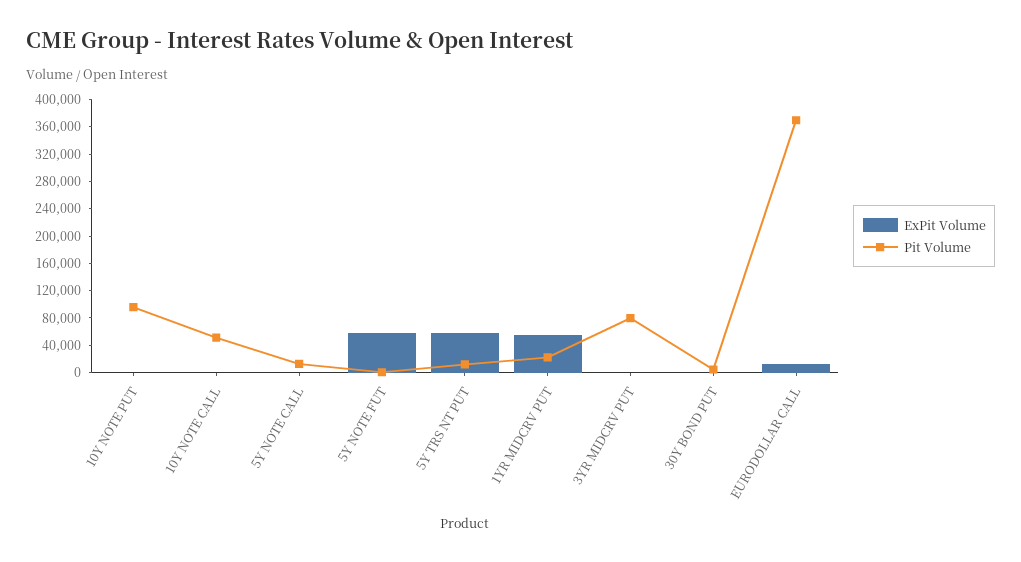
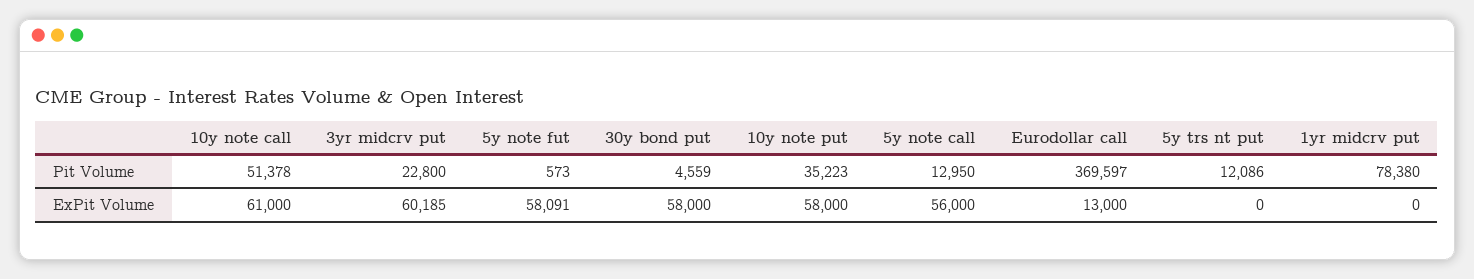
ExPit Volume, 10Y NOTE PUT: 0 -> 58000
Pit Volume, 10Y NOTE PUT: 100000 -> 35223
ExPit Volume, 10Y NOTE CALL: 0 -> 61000
ExPit Volume, 5Y NOTE CALL: 0 -> 56000
ExPit Volume, 5Y TRS NT PUT: 60000 -> 0
ExPit Volume, 1YR MIDCRV PUT: 60000 -> 0
Pit Volume, 1YR MIDCRV PUT: 20000 -> 78380
ExPit Volume, 3YR MIDCRV PUT: 0 -> 60185
Pit Volume, 3YR MIDCRV PUT: 80000 -> 22800
ExPit Volume, 30Y BOND PUT: 0 -> 58000

